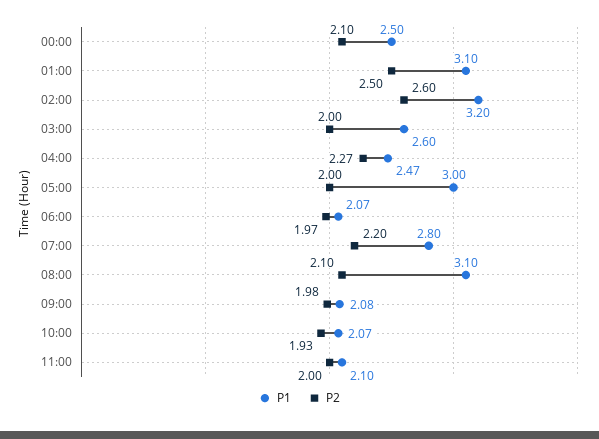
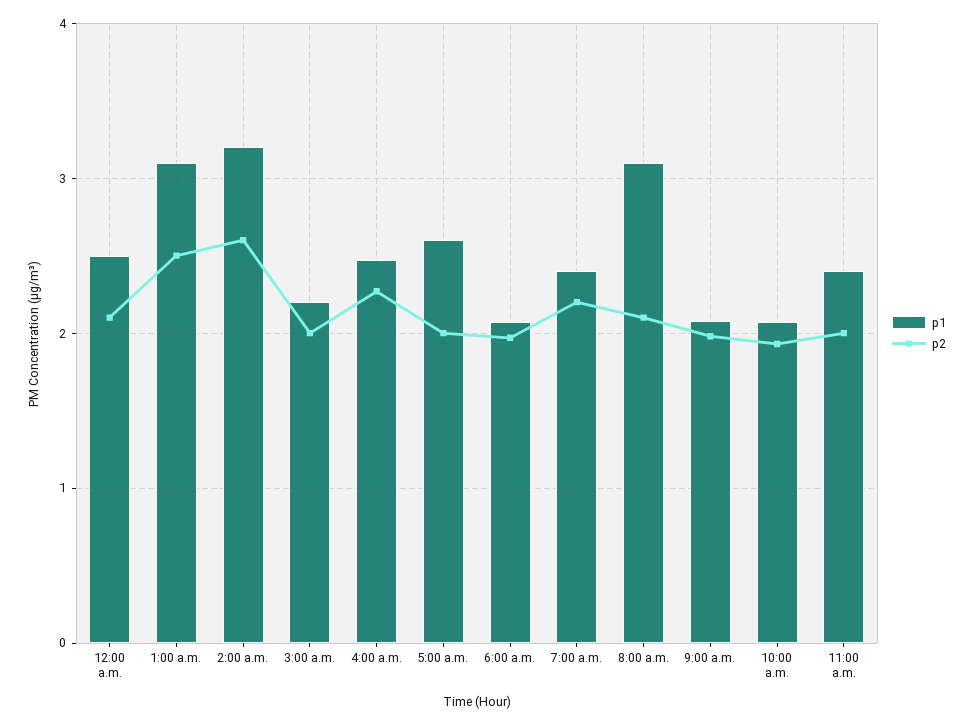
P1, 03:00: 2.6 -> 2.2
P1, 05:00: 3 -> 2.6
P1, 07:00: 2.8 -> 2.4
P1, 11:00: 2.1 -> 2.4

